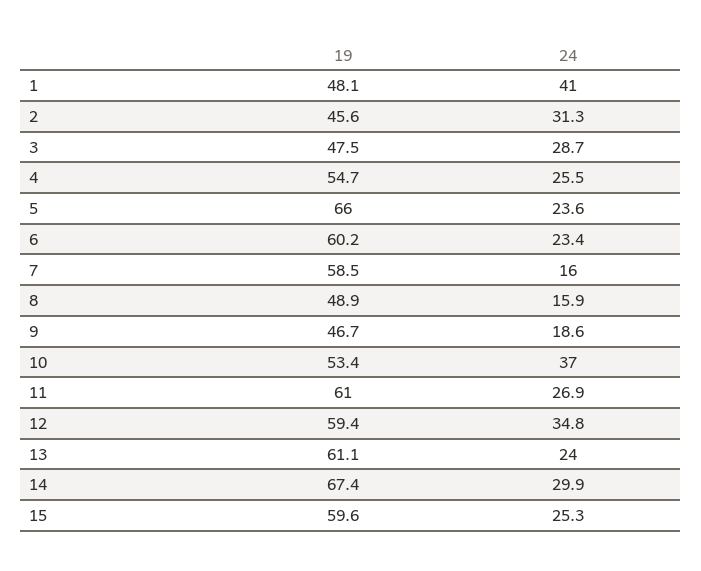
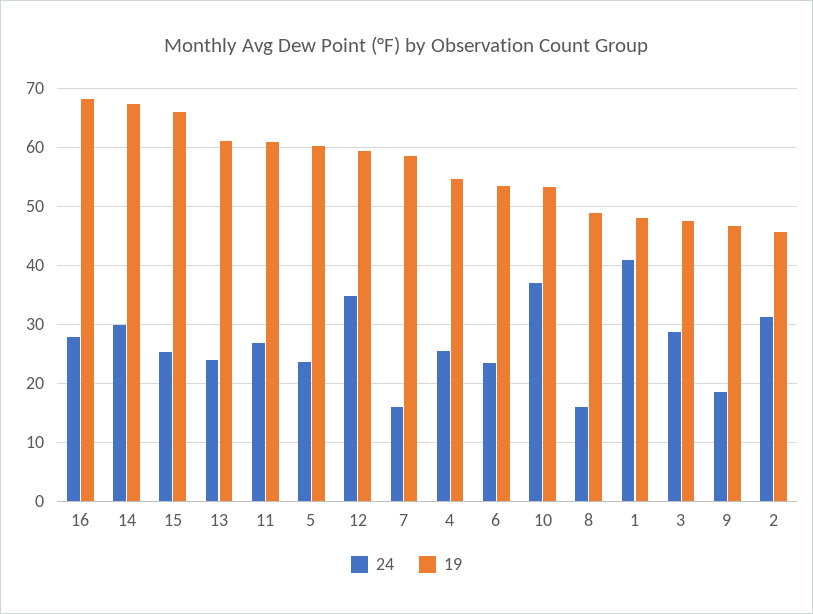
19, 5: 66 -> 60
19, 6: 60.2 -> 54
19, 15: 59.6 -> 66
24, 16: none -> 28
19, 16: none -> 68

